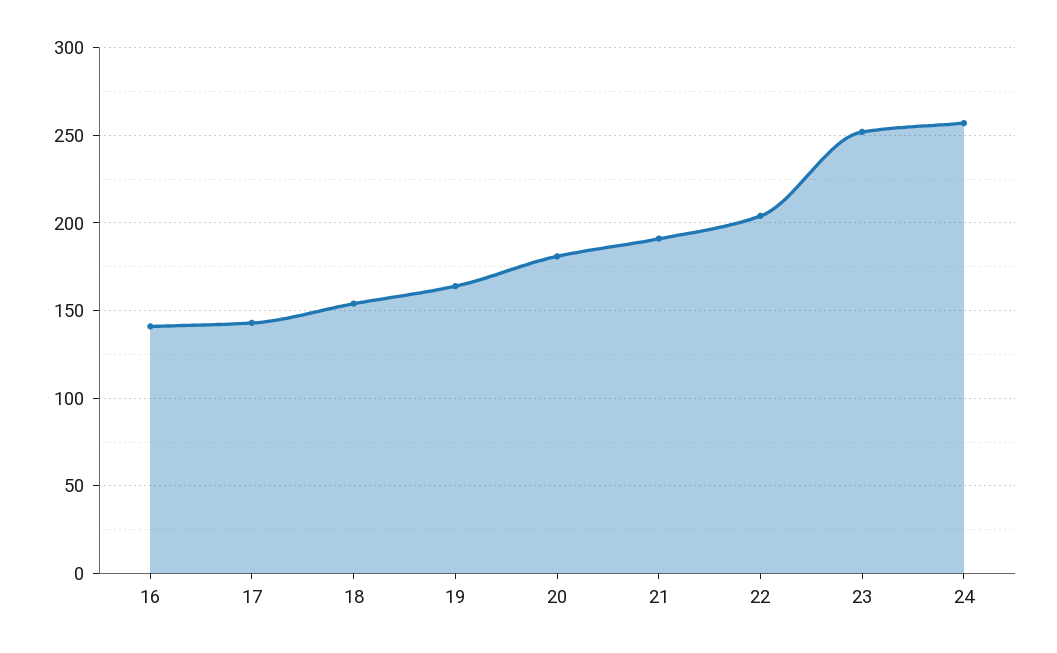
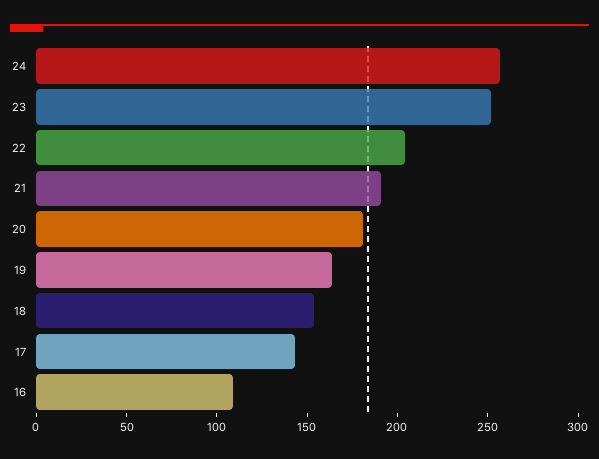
16: 140 -> 110

